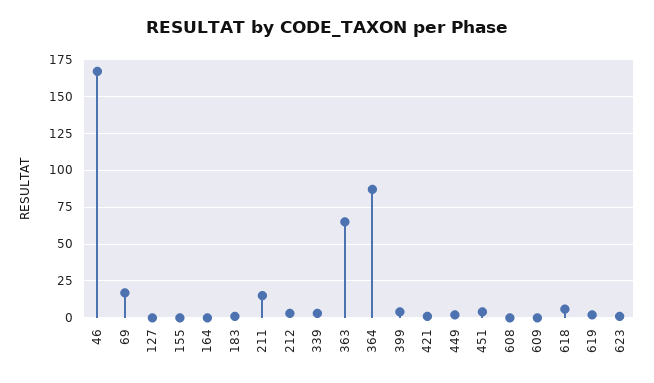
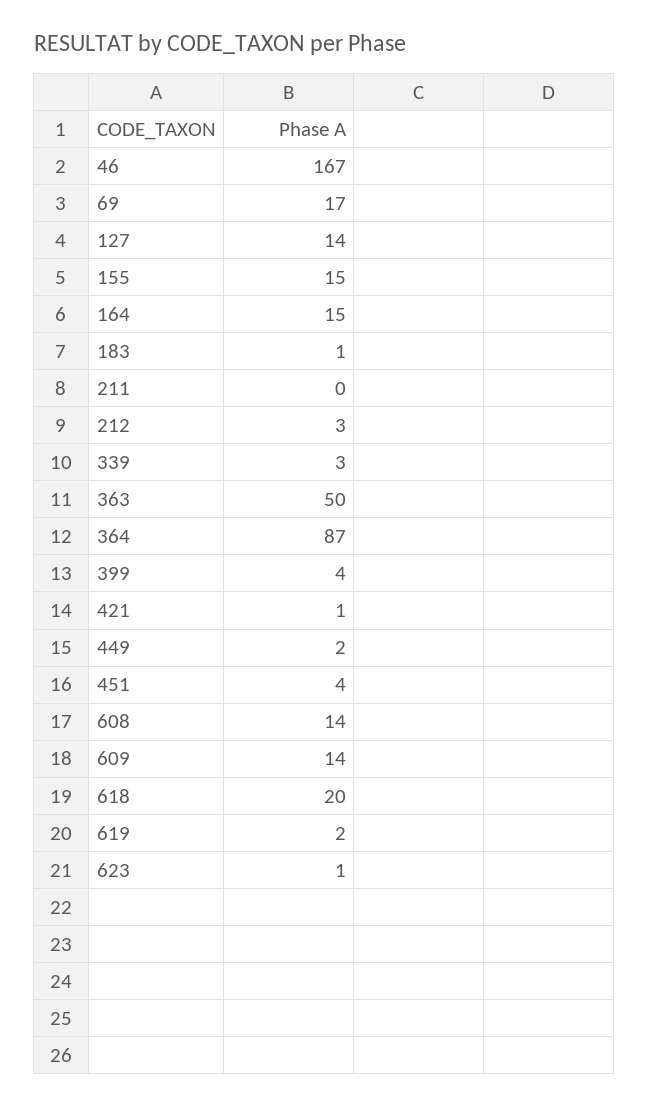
127: 0 -> 14
155: 0 -> 15
164: 0 -> 15
211: 15 -> 0
363: 65 -> 50
608: 0 -> 14
609: 0 -> 14
618: 5 -> 20

